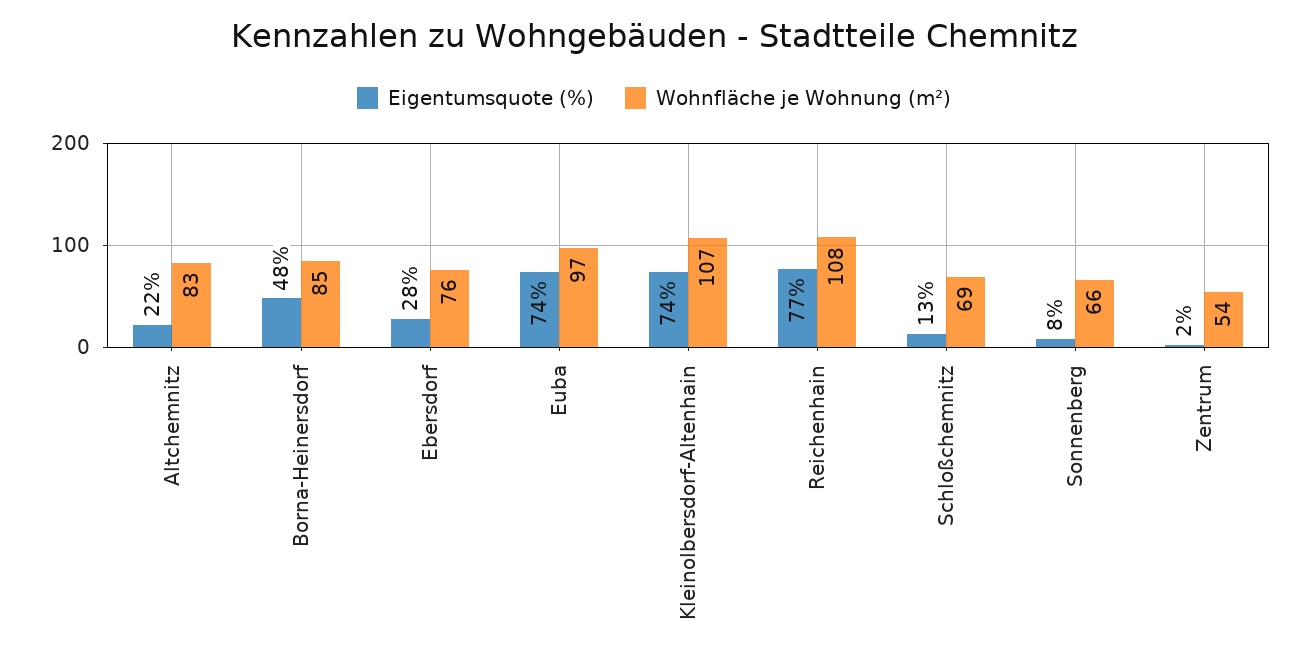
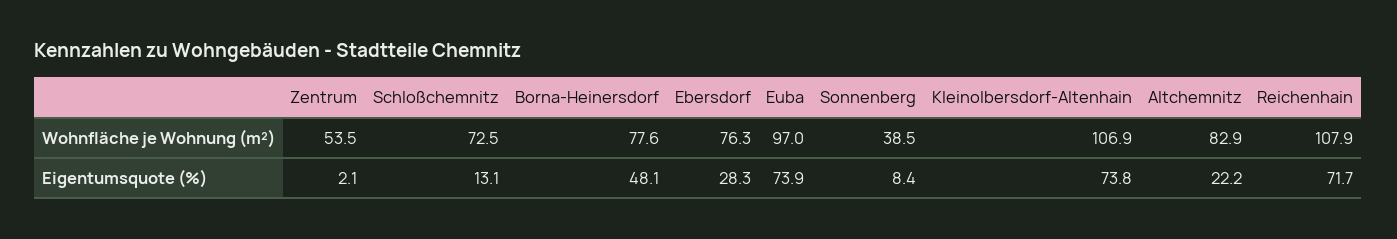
Wohnfläche je Wohnung (m²), Borna-Heinersdorf: 85 -> 77.6
Eigentumsquote (%), Reichenhain: 77 -> 71.7
Wohnfläche je Wohnung (m²), Schloßchemnitz: 69 -> 72.5
Wohnfläche je Wohnung (m²), Sonnenberg: 66 -> 38.5

